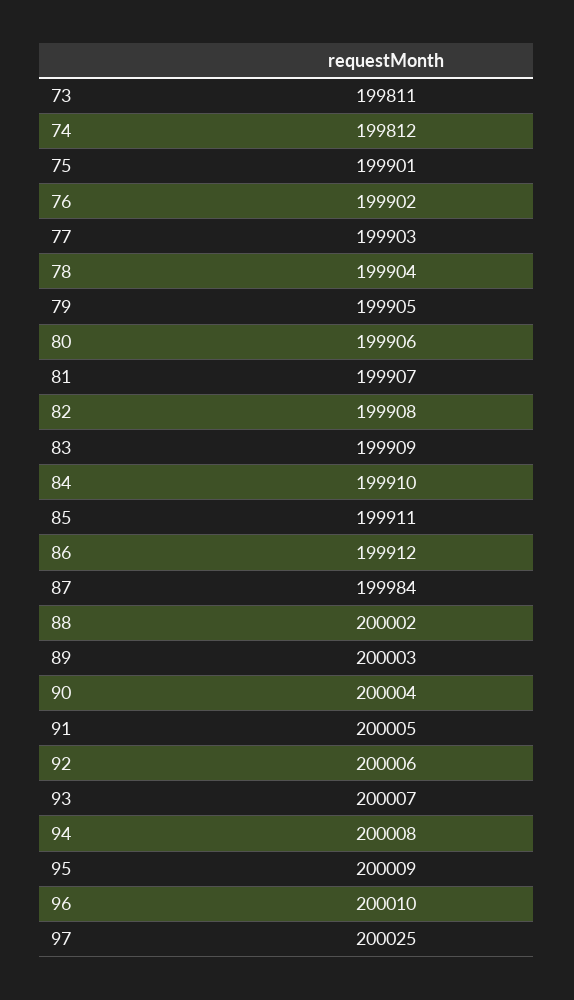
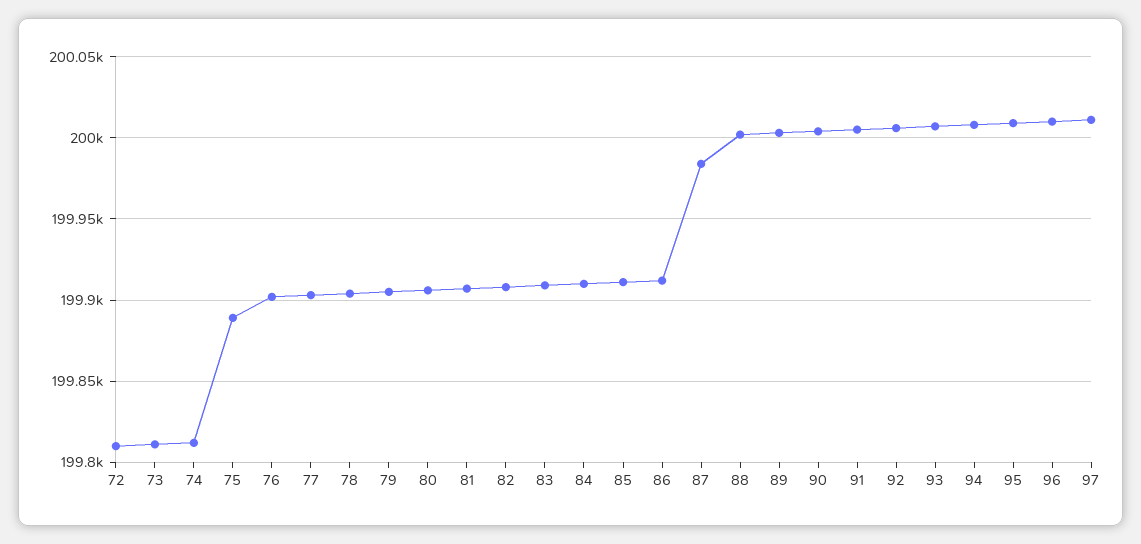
75: 199901 -> 199890
97: 200025 -> 200010
72: none -> 199810

